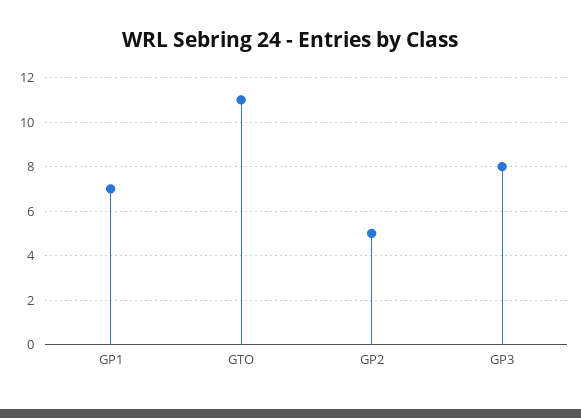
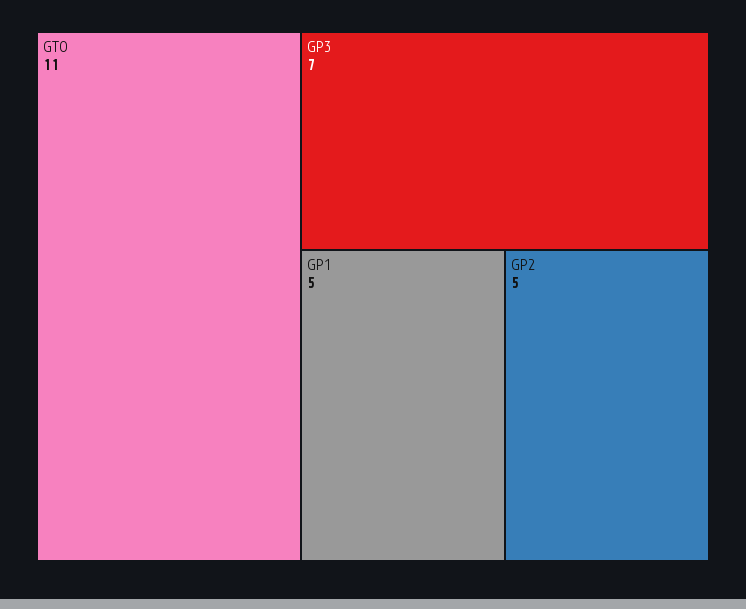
GP1: 7 -> 5
GP3: 8 -> 7

